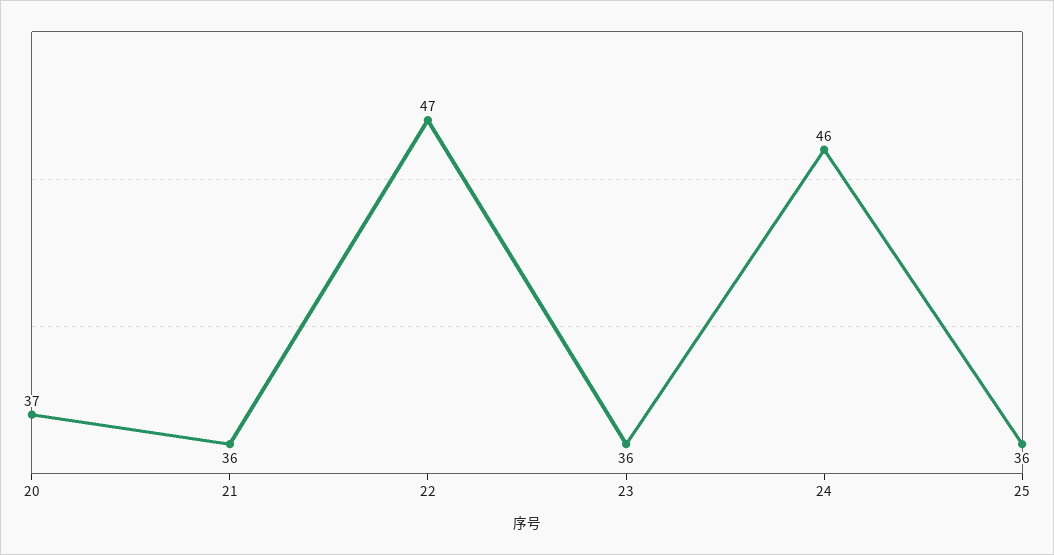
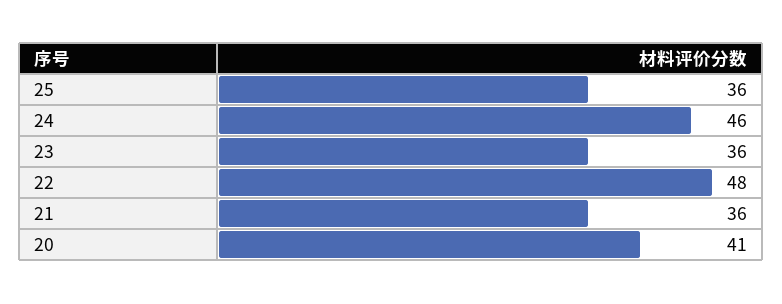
20: 37 -> 41
22: 47 -> 48

